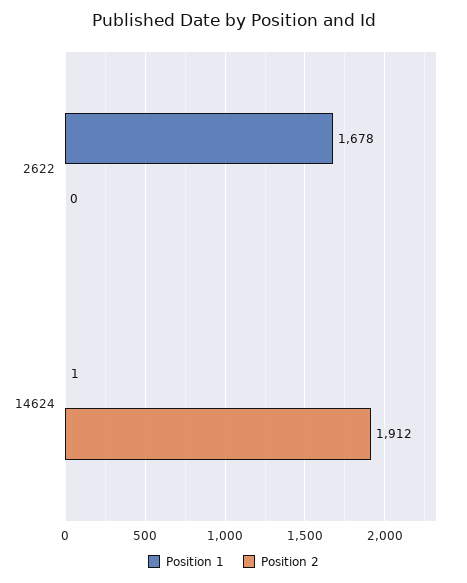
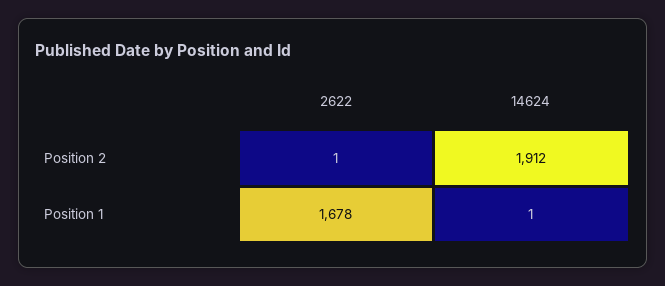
Position 2, 2622: 0 -> 1

